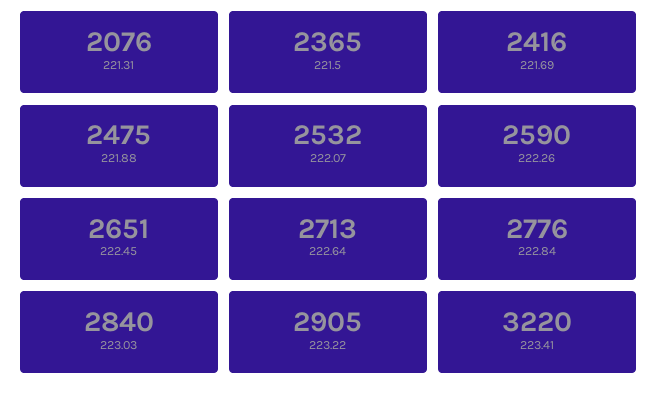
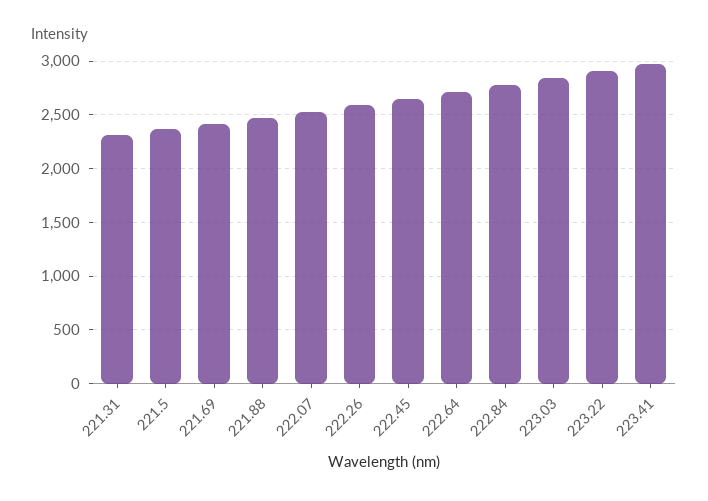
221.31: 2076 -> 2300
223.41: 3220 -> 3000

